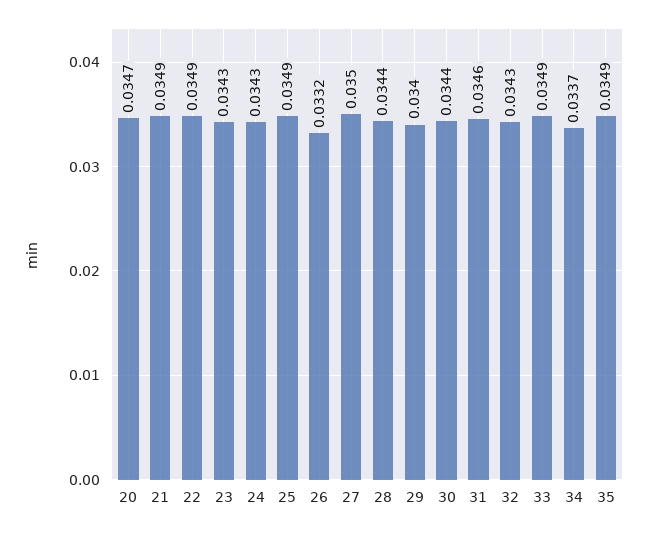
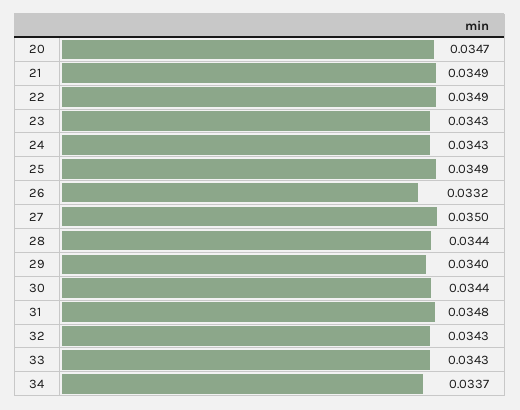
31: 0.0346 -> 0.0348
33: 0.0349 -> 0.0343
35: 0.0349 -> none

